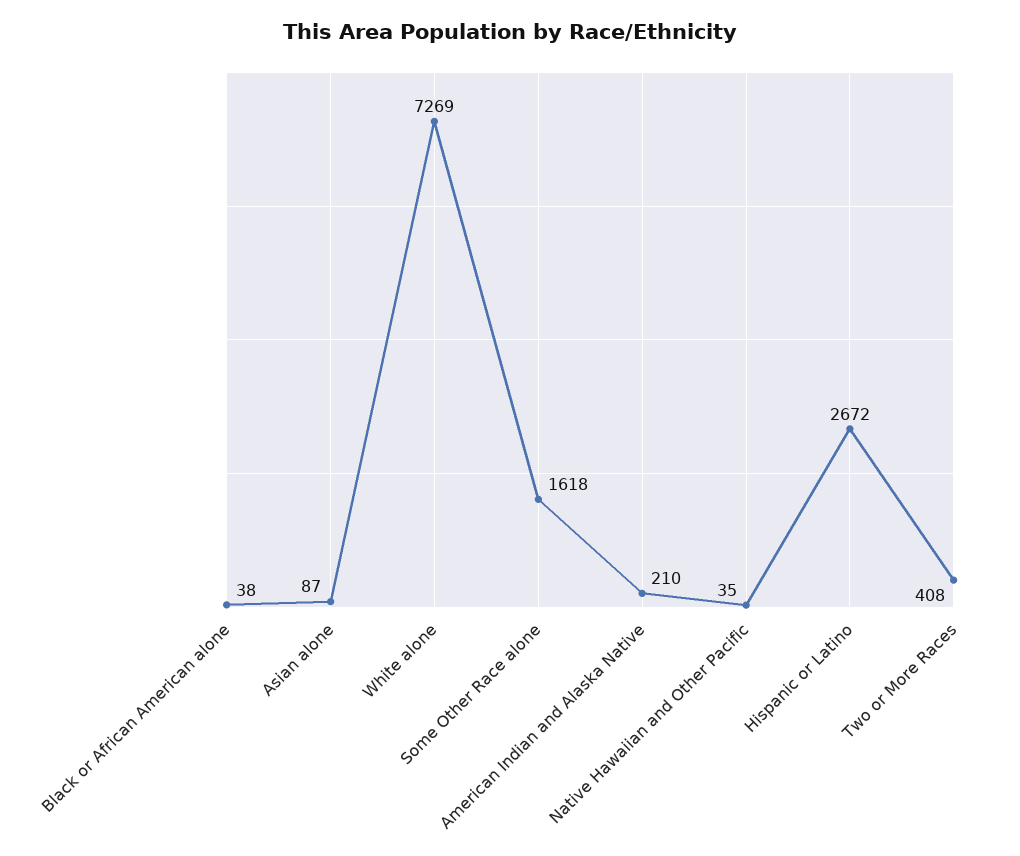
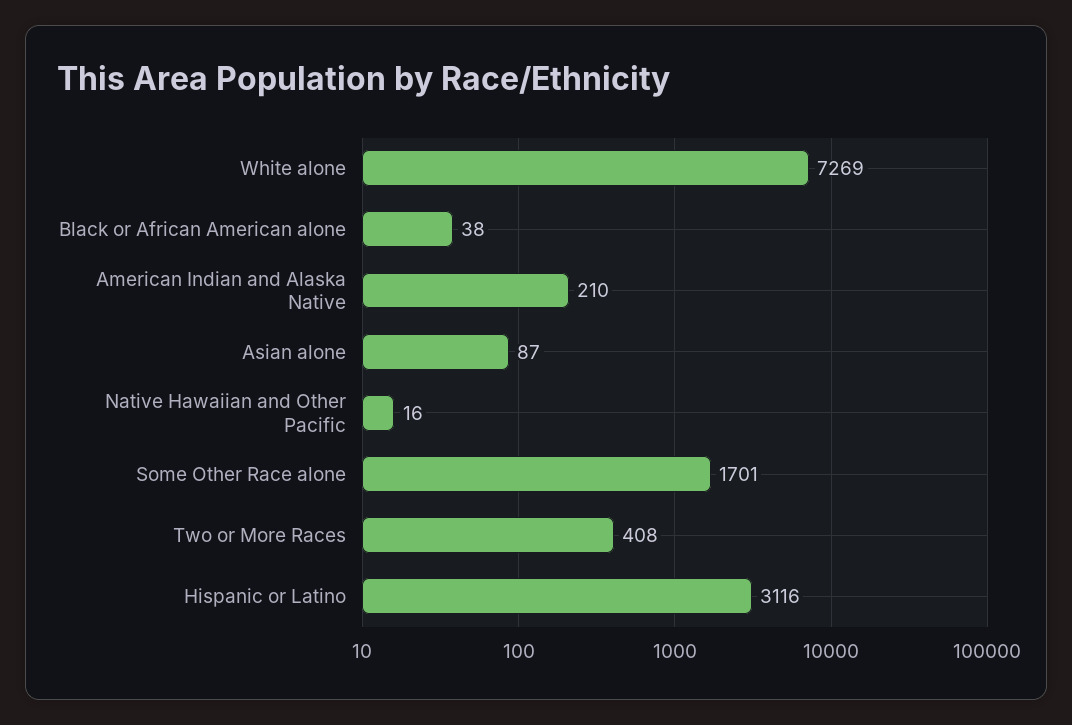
Some Other Race alone: 1618 -> 1701
Native Hawaiian and Other Pacific: 35 -> 16
Hispanic or Latino: 2672 -> 3116

